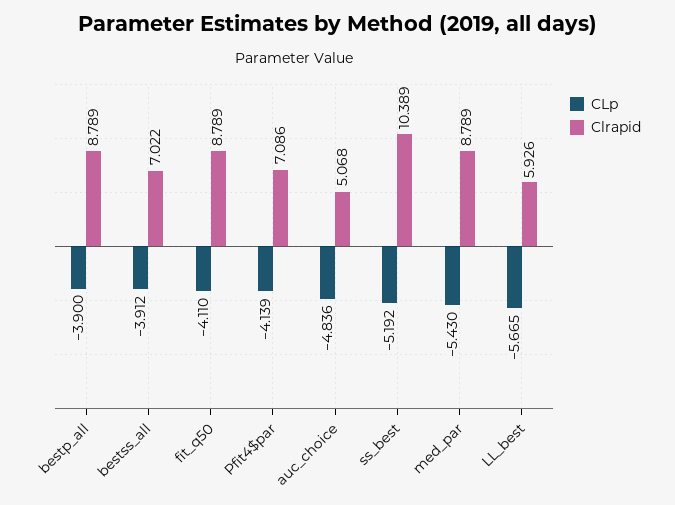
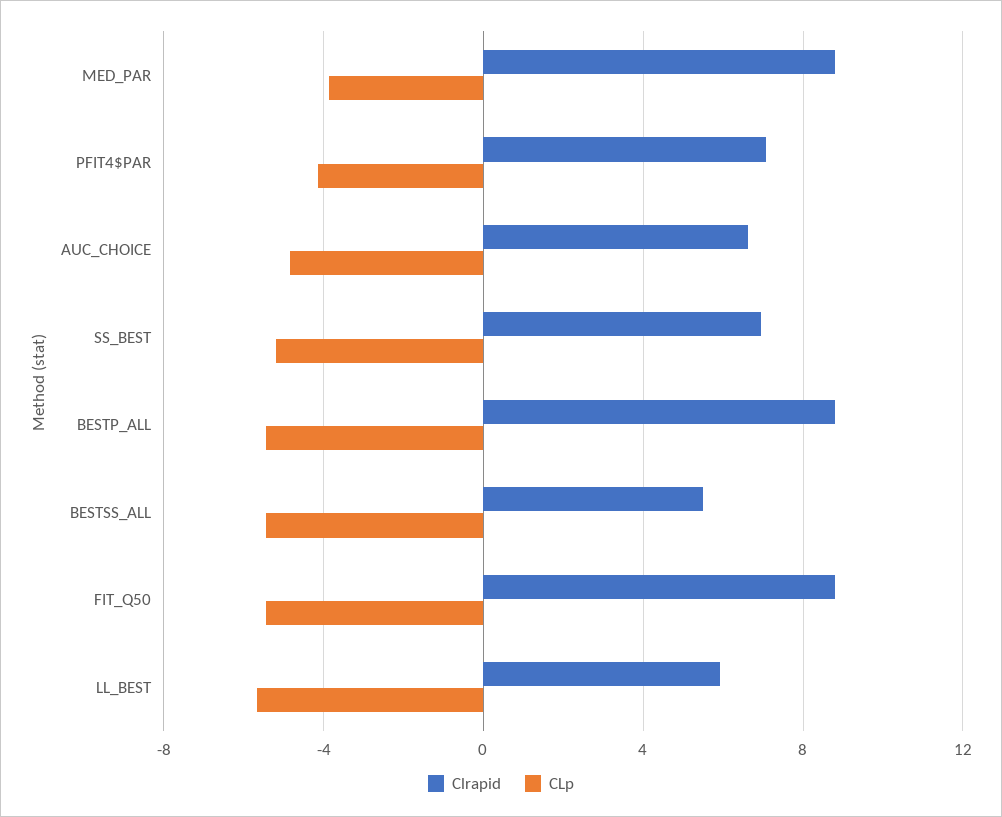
CLp, bestp_all: -3.9 -> -5.5
CLp, bestss_all: -3.912 -> -5.5
Clrapid, bestss_all: 7.022 -> 5.5
CLp, fit_q50: -4.11 -> -5.5
Clrapid, auc_choice: 5.068 -> 6.5
Clrapid, ss_best: 10.389 -> 7
CLp, med_par: -5.43 -> -4

